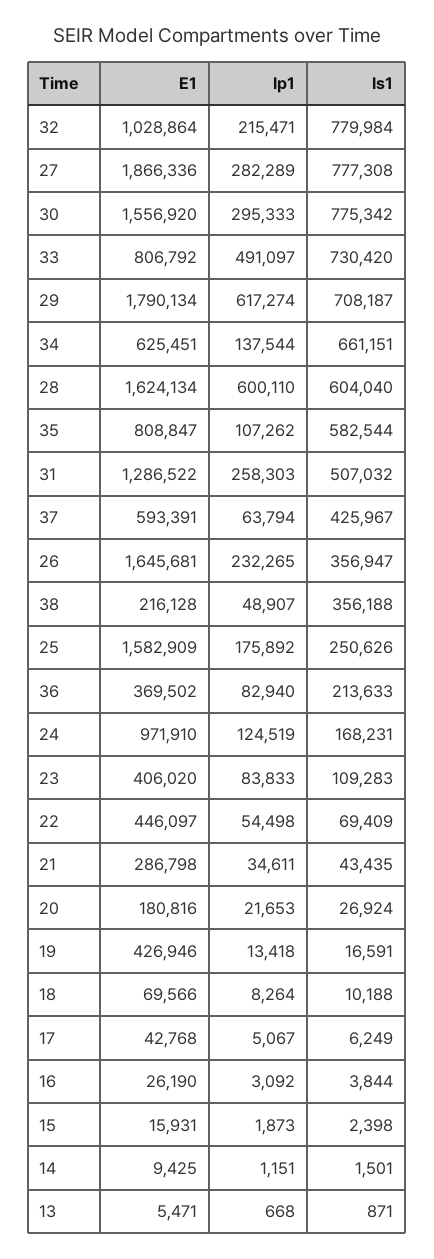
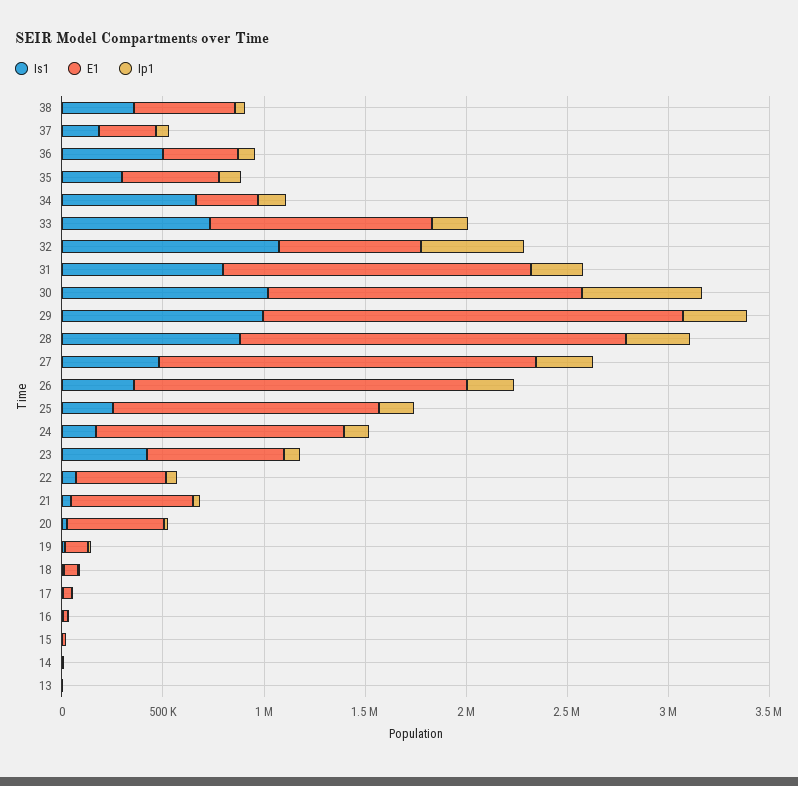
E1, 32: 1028864 -> 700000
Ip1, 32: 215471 -> 500000
Is1, 32: 779984 -> 1100000
Is1, 27: 777308 -> 500000
Ip1, 30: 295333 -> 600000
Is1, 30: 775342 -> 1000000
E1, 33: 806792 -> 1100000
Ip1, 33: 491097 -> 200000
E1, 29: 1790134 -> 2100000
Ip1, 29: 617274 -> 300000
Is1, 29: 708187 -> 1000000
E1, 34: 625451 -> 300000
E1, 28: 1624134 -> 1900000
Ip1, 28: 600110 -> 300000
Is1, 28: 604040 -> 900000
E1, 35: 808847 -> 500000
Is1, 35: 582544 -> 300000
E1, 31: 1286522 -> 1500000
Is1, 31: 507032 -> 800000
E1, 37: 593391 -> 300000
Is1, 37: 425967 -> 200000
E1, 38: 216128 -> 500000
E1, 25: 1582909 -> 1300000
Is1, 36: 213633 -> 500000
E1, 24: 971910 -> 1200000
E1, 23: 406020 -> 700000
Is1, 23: 109283 -> 400000
E1, 21: 286798 -> 600000
E1, 20: 180816 -> 500000
E1, 19: 426946 -> 100000

